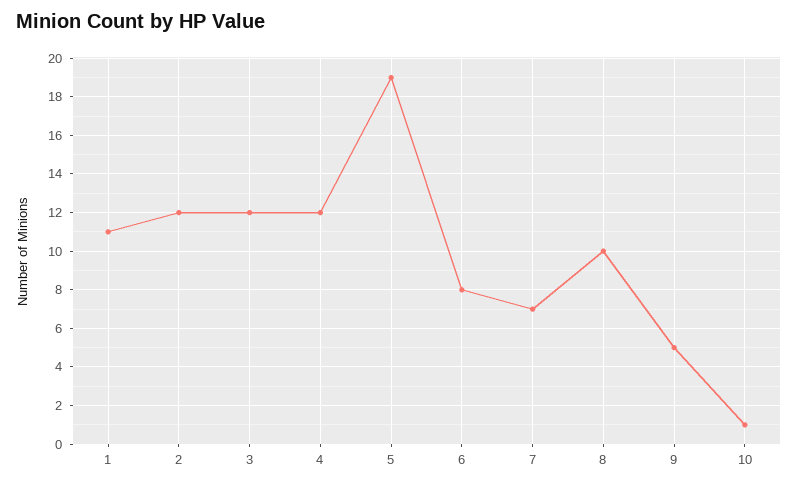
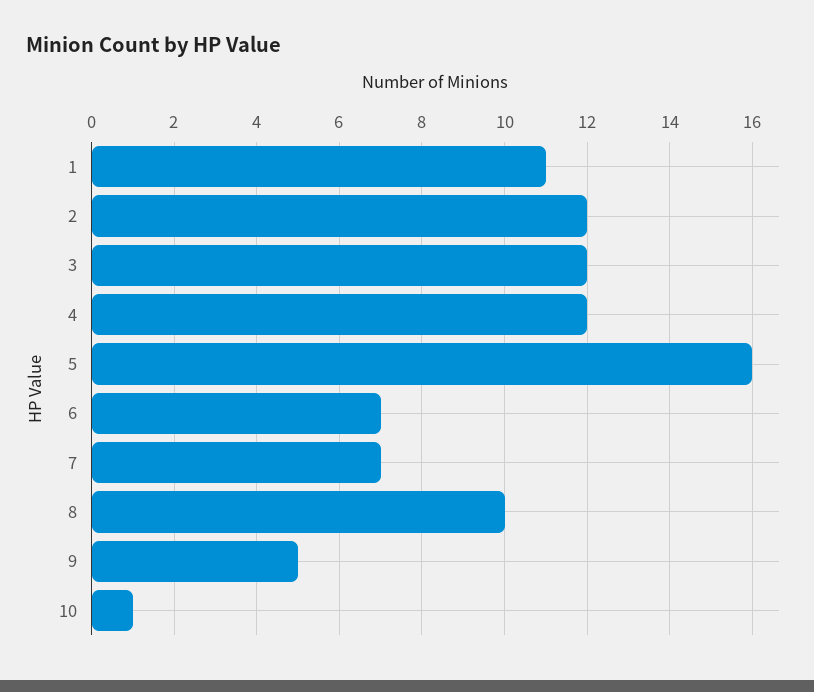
5: 19 -> 16
6: 8 -> 7

